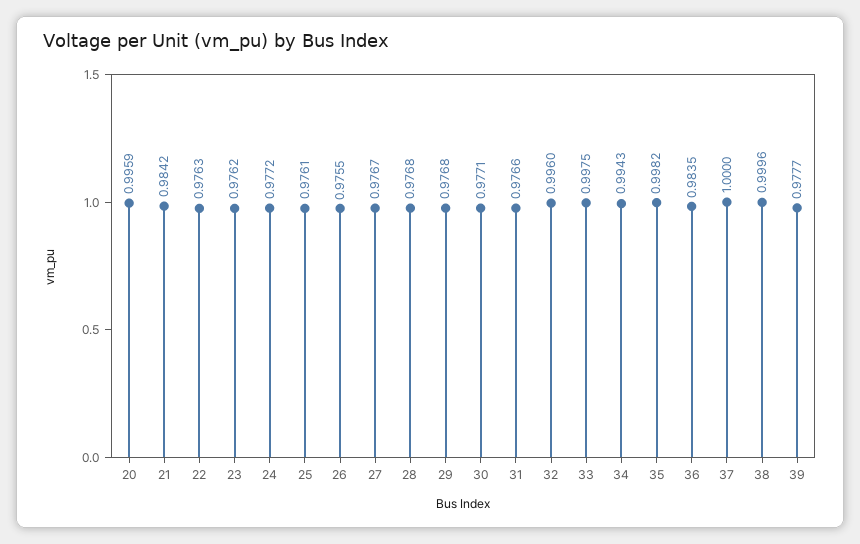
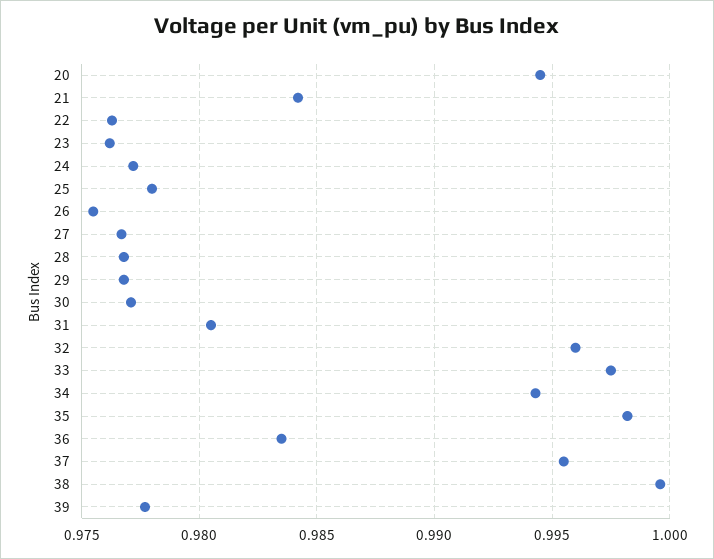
20: 0.9959 -> 0.9945
25: 0.9761 -> 0.978
31: 0.9766 -> 0.9805
37: 1 -> 0.9955

